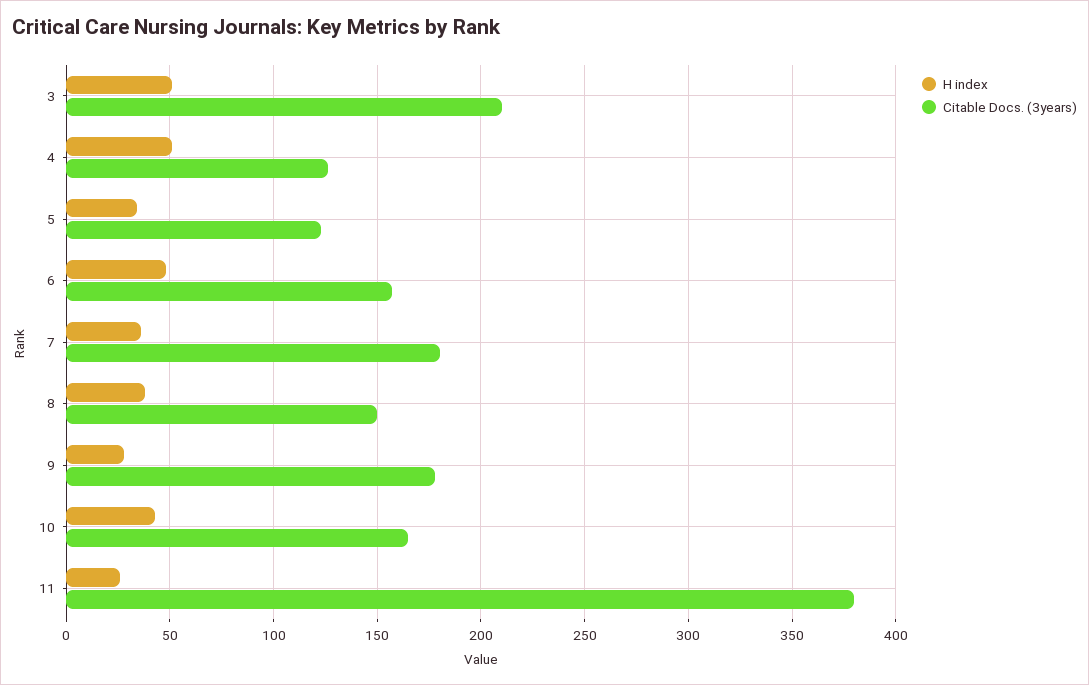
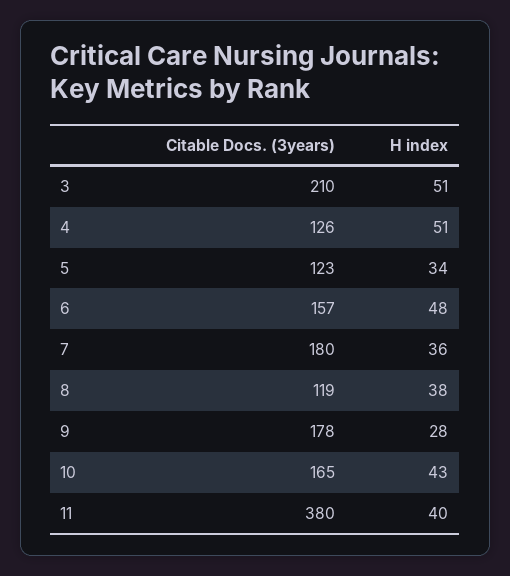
Citable Docs. (3years), 8: 150 -> 119
H index, 11: 25 -> 40

